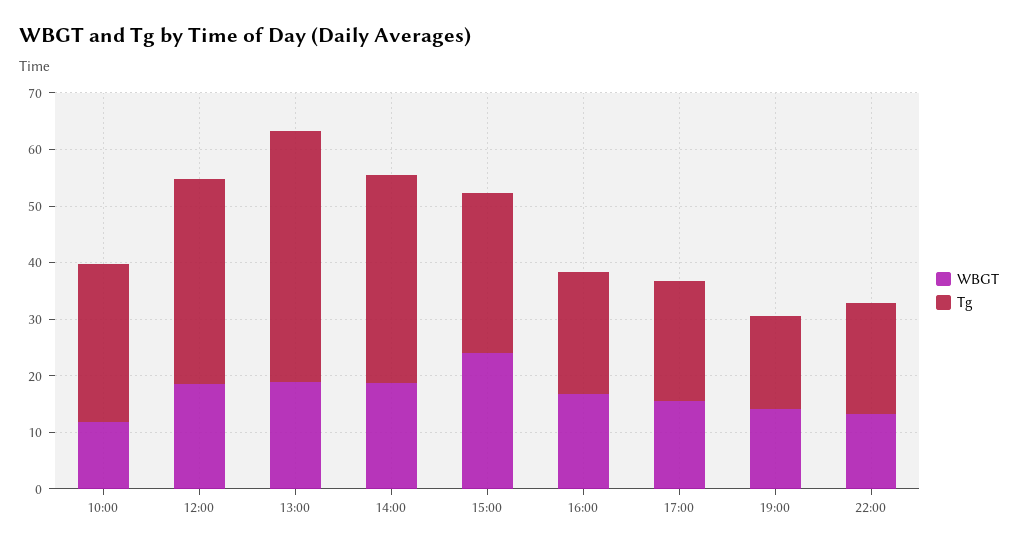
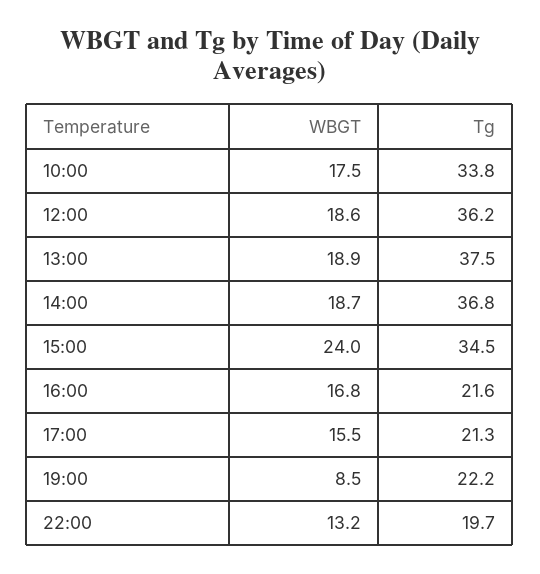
WBGT, 10:00: 12 -> 17.5
Tg, 10:00: 28 -> 33.8
Tg, 13:00: 44 -> 37.5
Tg, 15:00: 28 -> 34.5
WBGT, 19:00: 14 -> 8.5
Tg, 19:00: 16 -> 22.2

